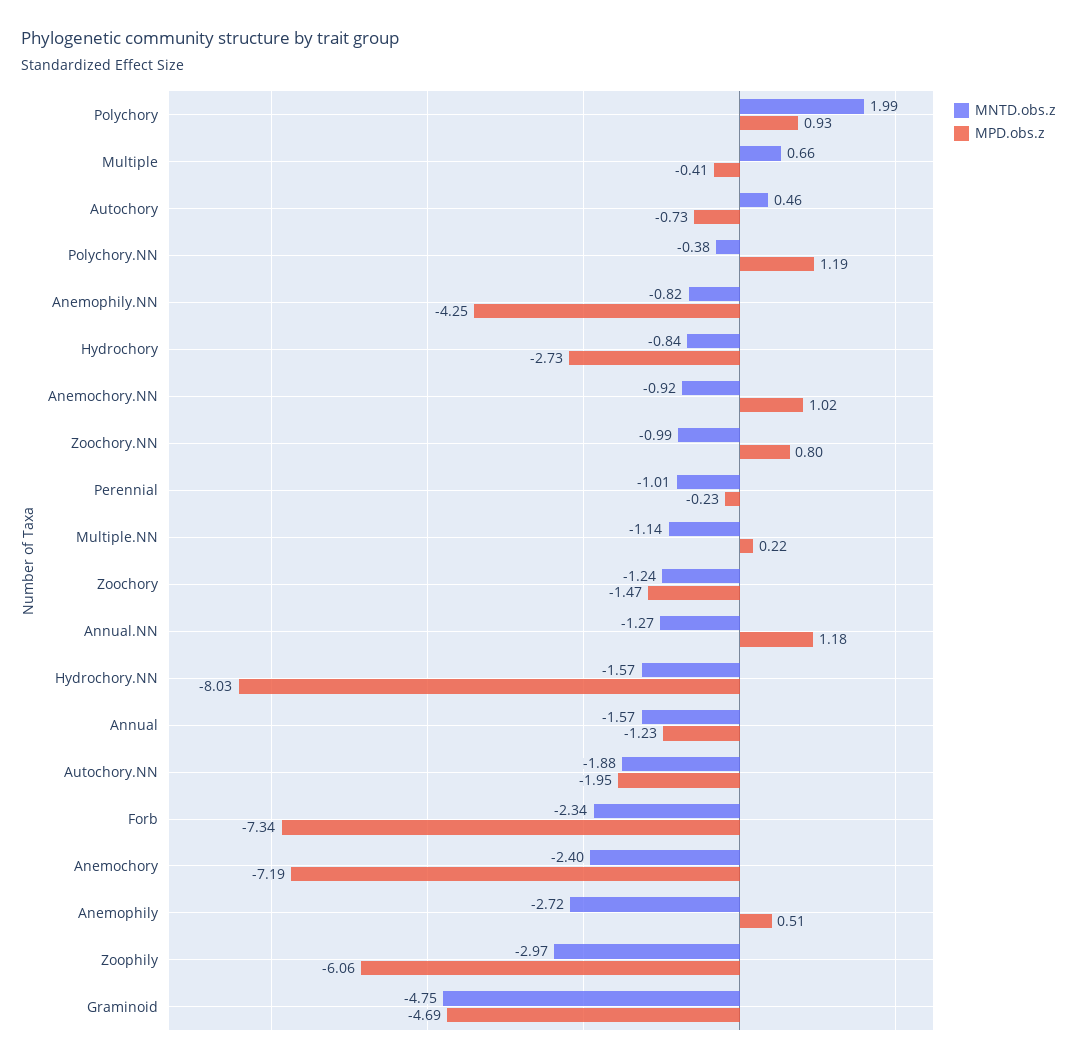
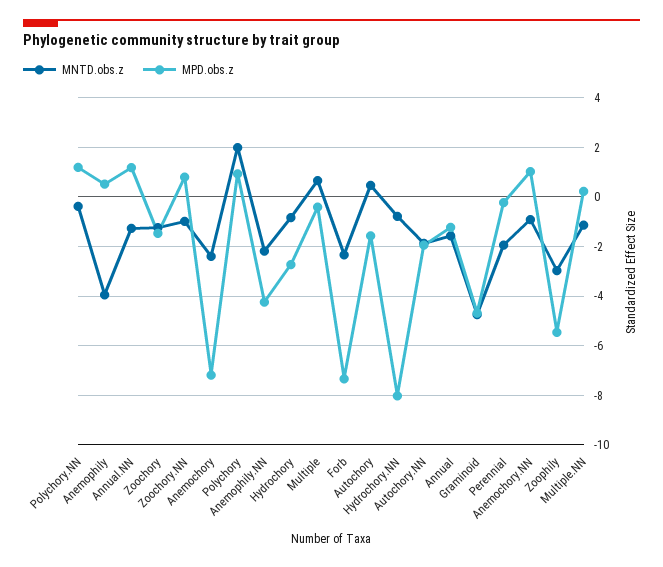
MPD.obs.z, Autochory: -0.73 -> -1.5
MNTD.obs.z, Anemophily.NN: -0.82 -> -2.25
MNTD.obs.z, Perennial: -1.01 -> -2
MNTD.obs.z, Hydrochory.NN: -1.57 -> -0.75
MNTD.obs.z, Anemophily: -2.72 -> -4
MPD.obs.z, Zoophily: -6.06 -> -5.5

